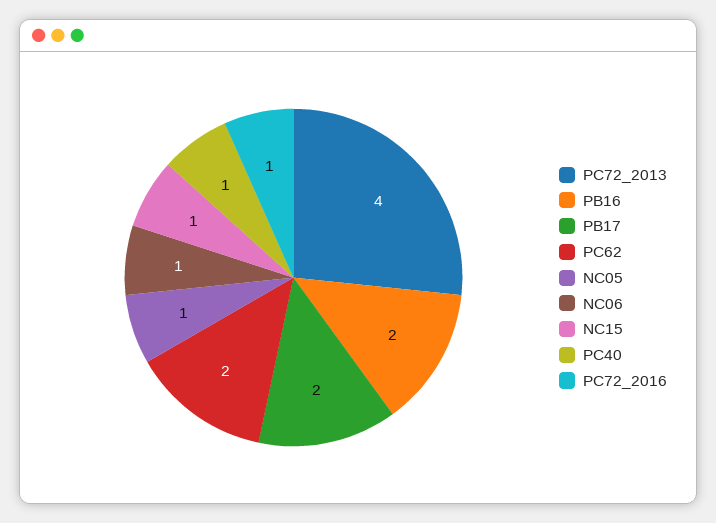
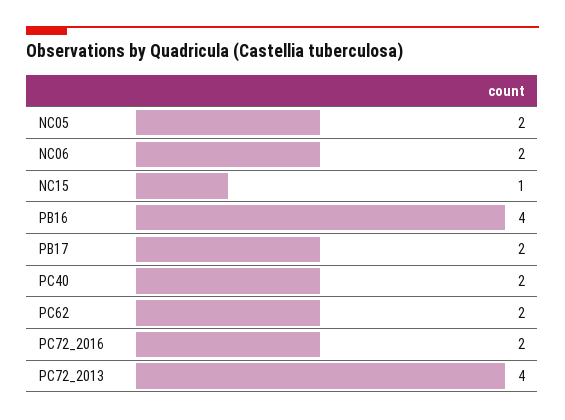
PB16: 2 -> 4
NC05: 1 -> 2
NC06: 1 -> 2
PC40: 1 -> 2
PC72_2016: 1 -> 2

